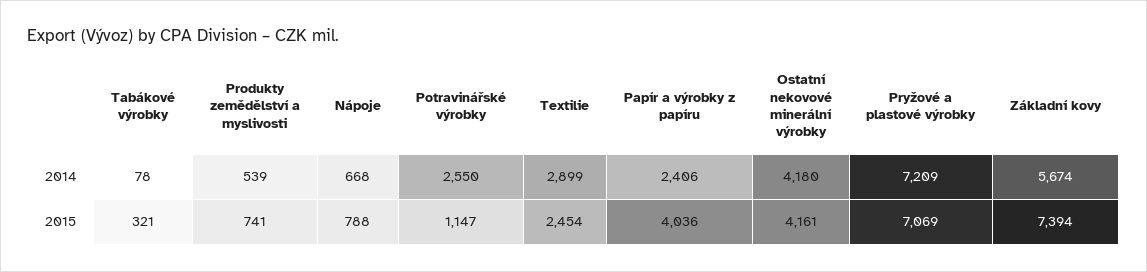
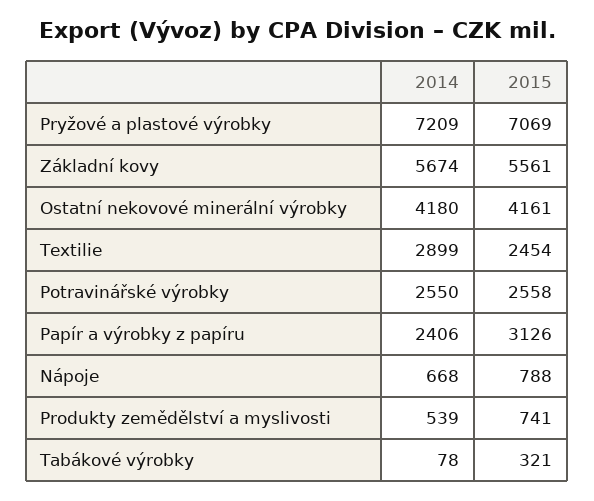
Potravinářské výrobky, 2015: 1147 -> 2558
Papír a výrobky z papíru, 2015: 4036 -> 3126
Základní kovy, 2015: 7394 -> 5561

